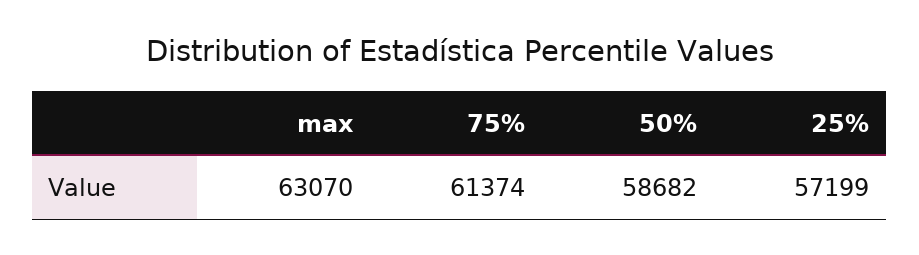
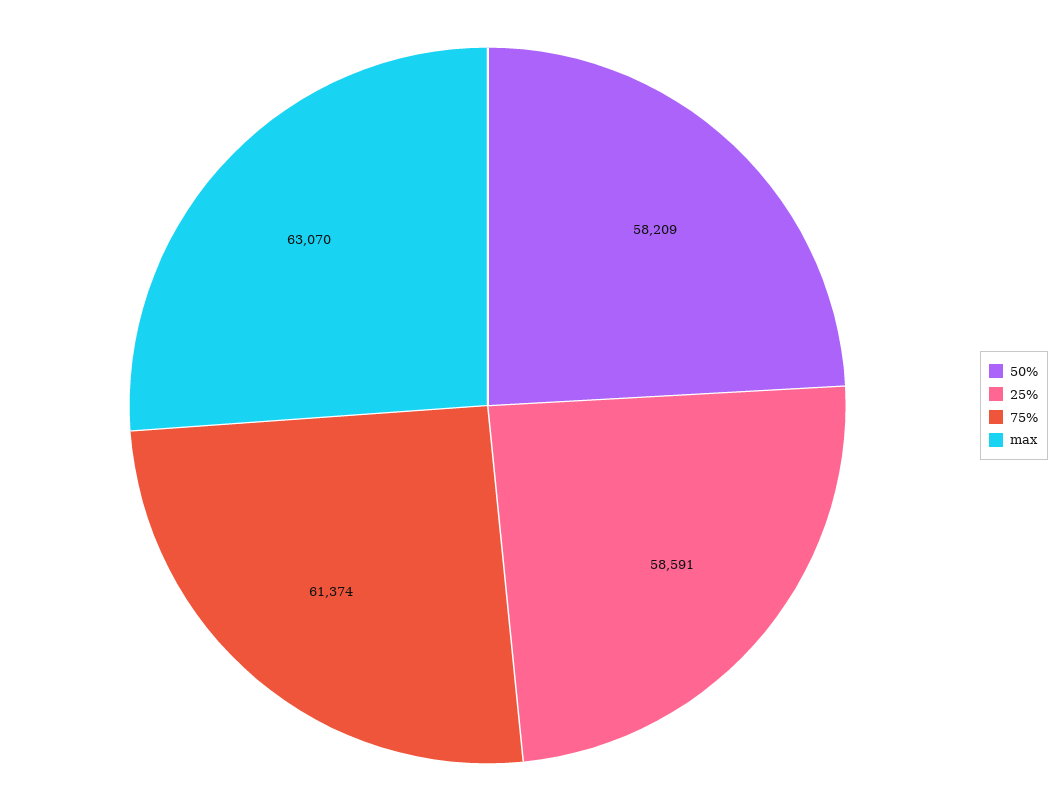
50%: 58682 -> 58209
25%: 57199 -> 58591

